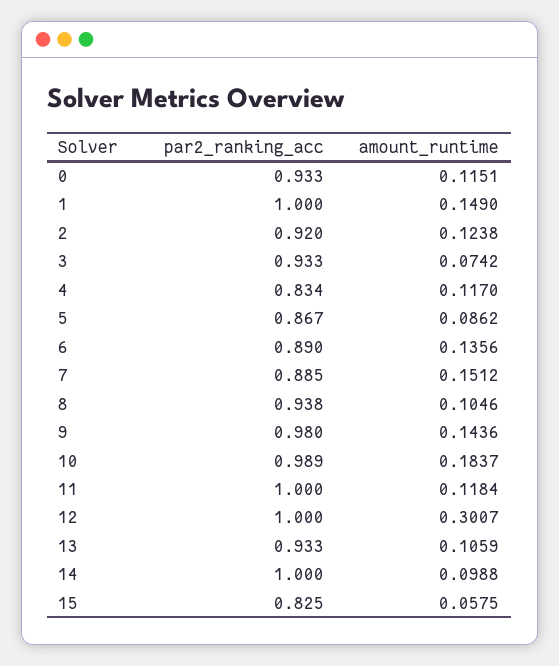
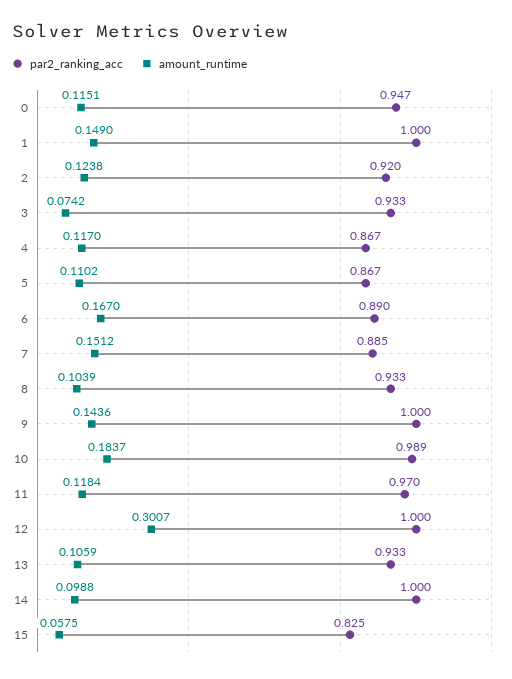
par2_ranking_acc, 0: 0.933 -> 0.947
par2_ranking_acc, 4: 0.834 -> 0.867
amount_runtime, 5: 0.0862 -> 0.1102
amount_runtime, 6: 0.1356 -> 0.167
par2_ranking_acc, 8: 0.938 -> 0.933
amount_runtime, 8: 0.1046 -> 0.1039
par2_ranking_acc, 9: 0.98 -> 1
par2_ranking_acc, 11: 1 -> 0.97

